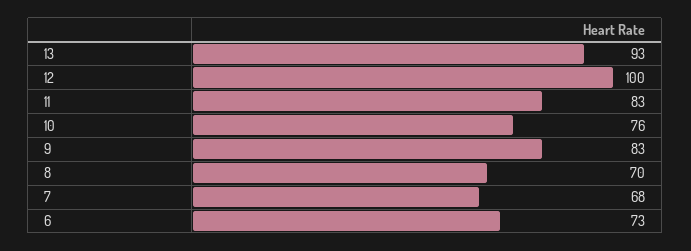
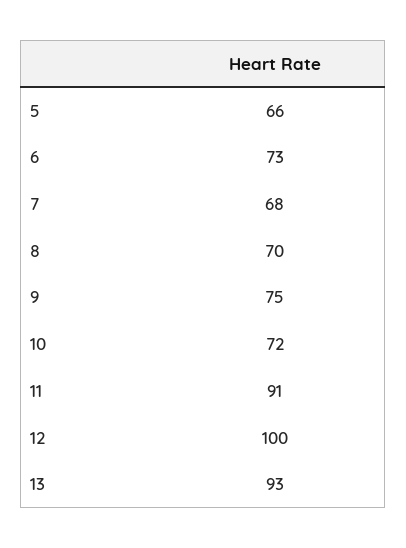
11: 83 -> 91
10: 76 -> 72
9: 83 -> 75
5: none -> 66

